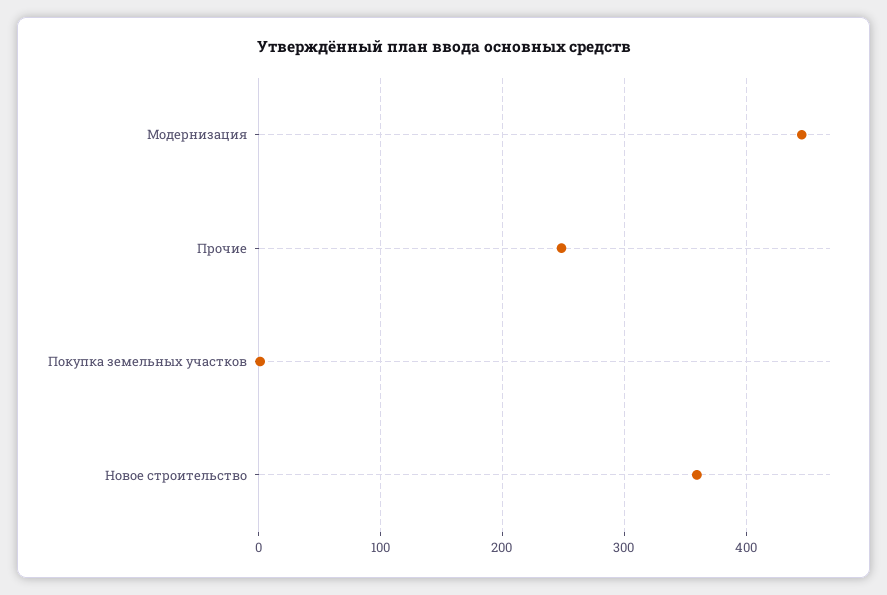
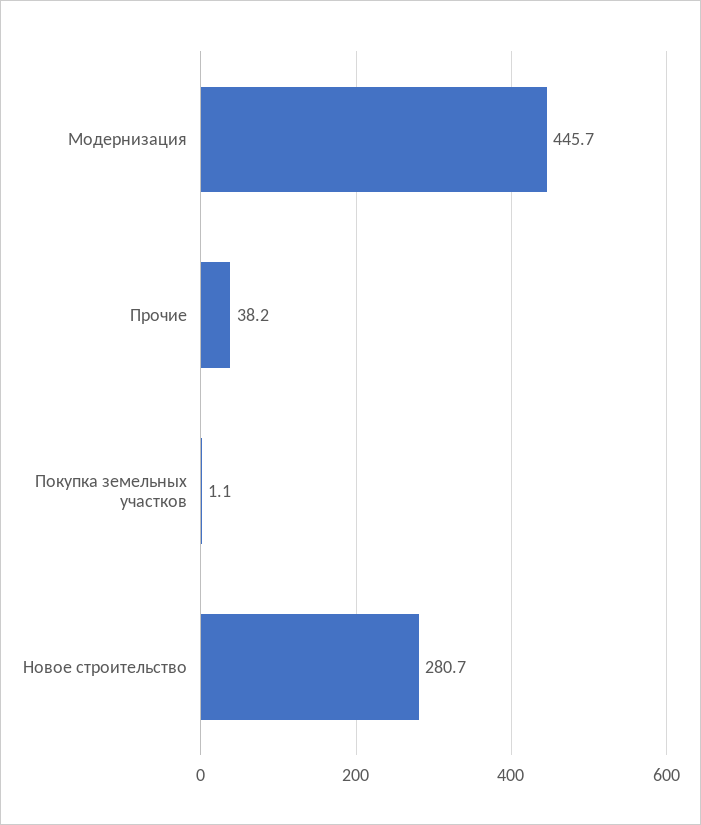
Прочие: 250 -> 38.2
Новое строительство: 360 -> 280.7

